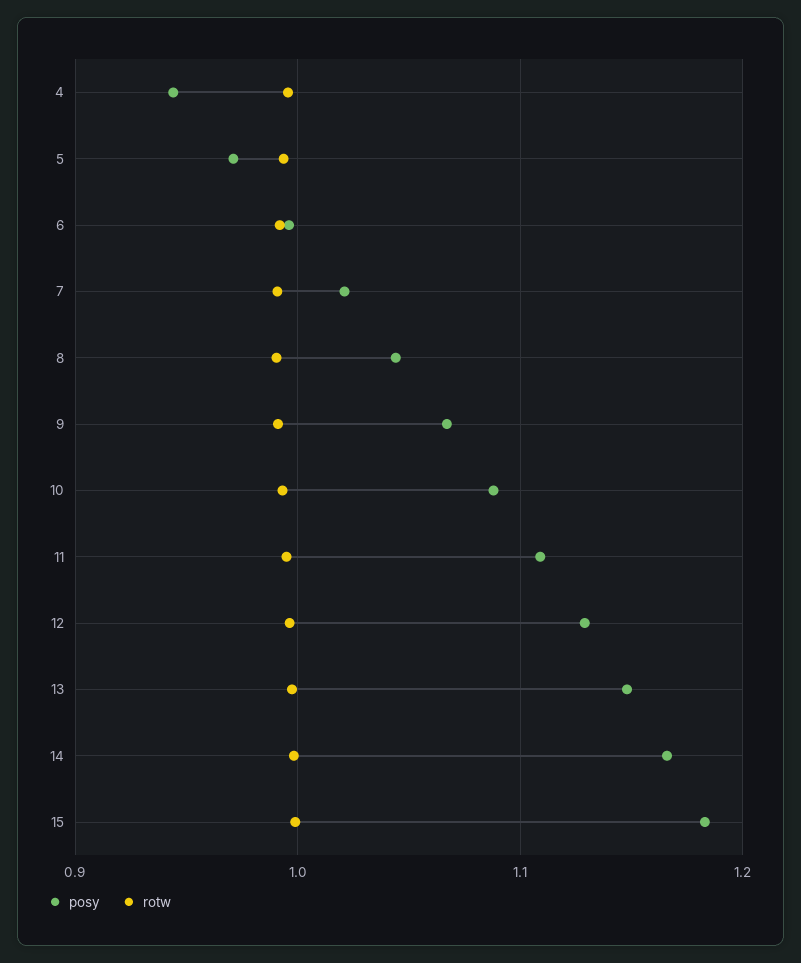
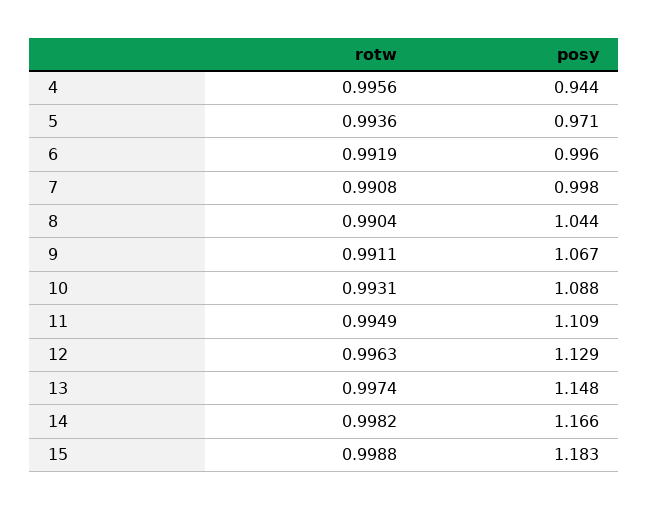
posy, 7: 1.02 -> 0.998

